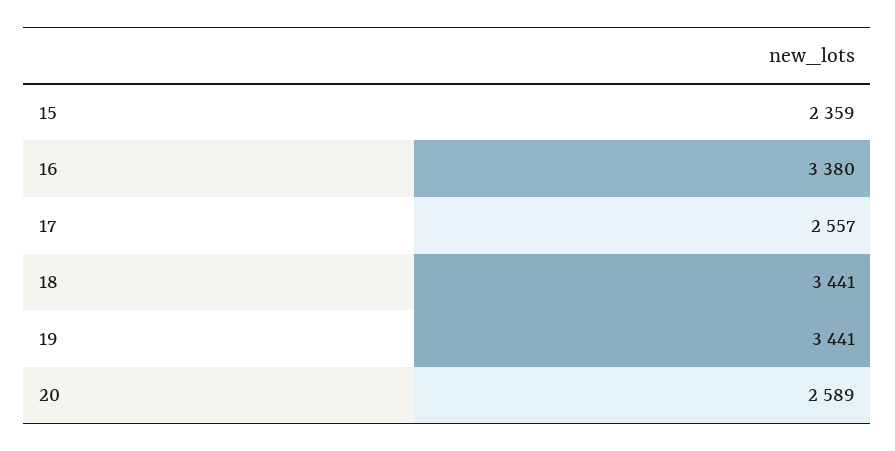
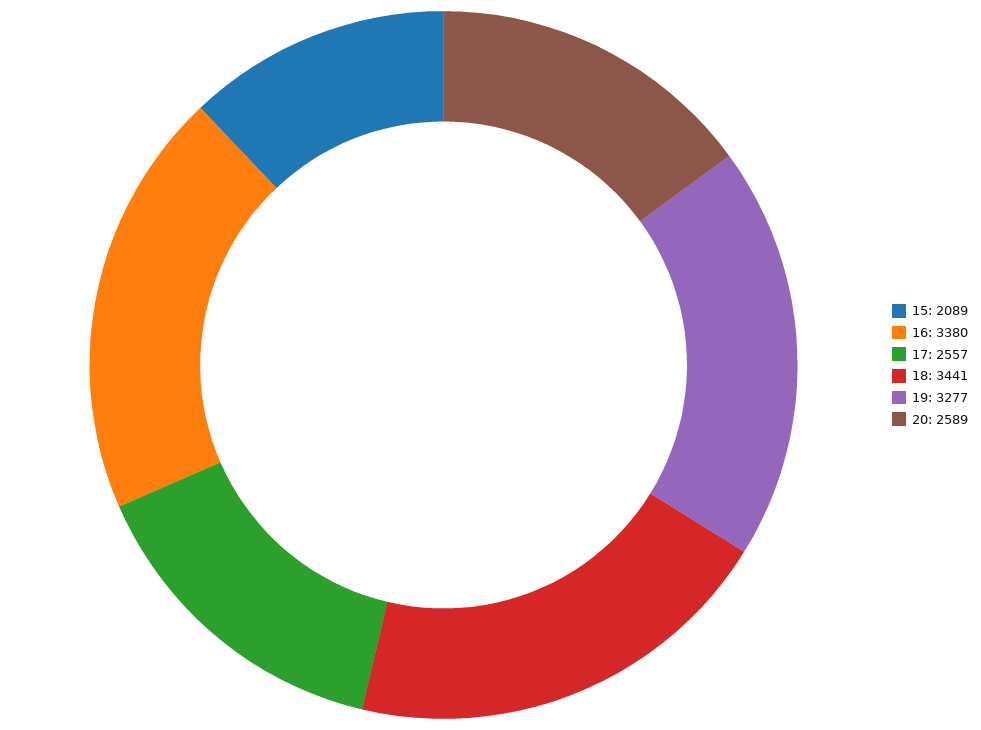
15: 2359 -> 2089
19: 3441 -> 3277

